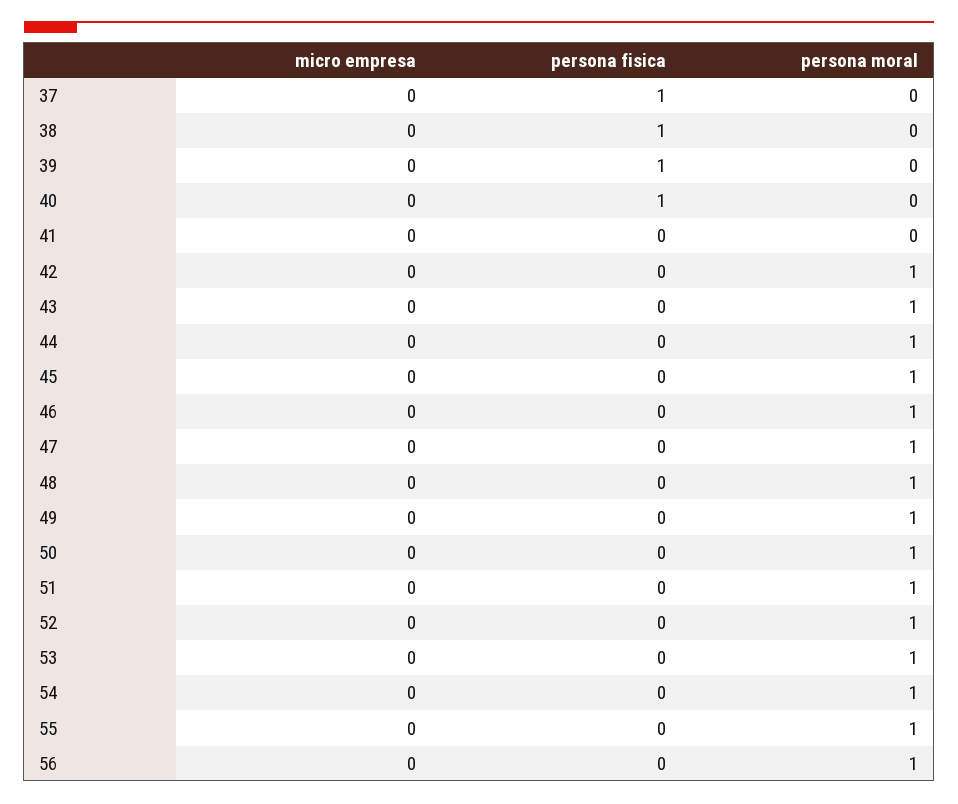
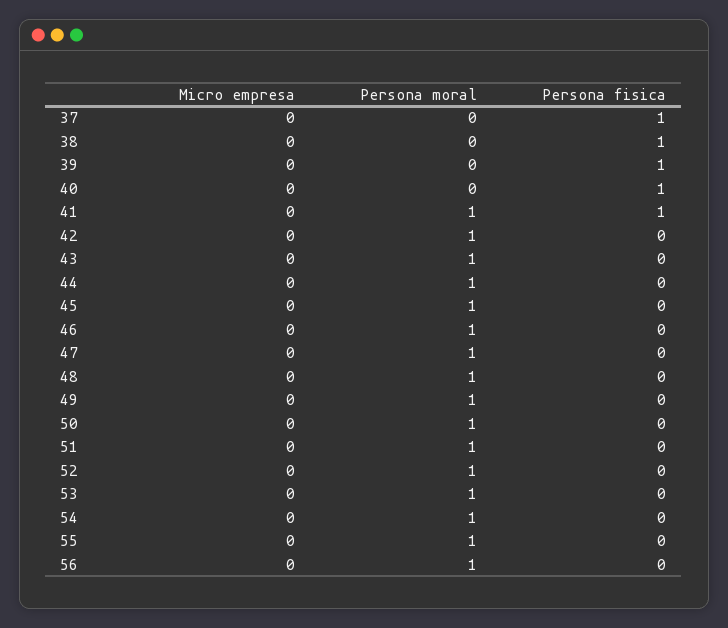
persona fisica, 41: 0 -> 1
persona moral, 41: 0 -> 1

